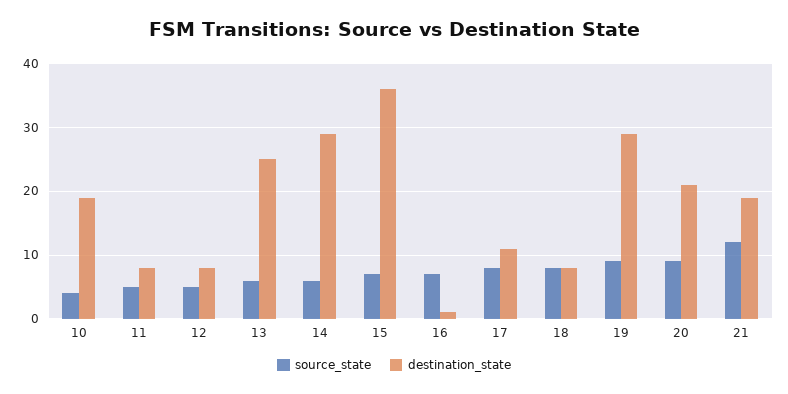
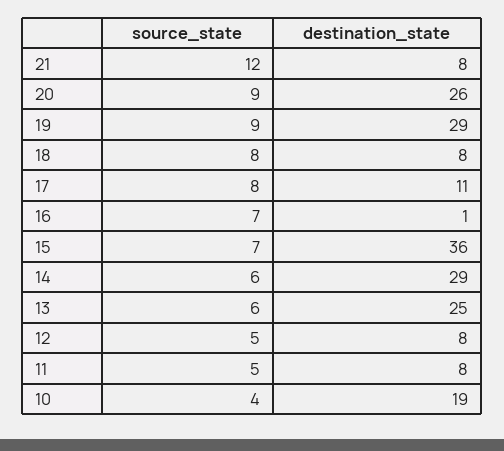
destination_state, 20: 21 -> 26
destination_state, 21: 19 -> 8

